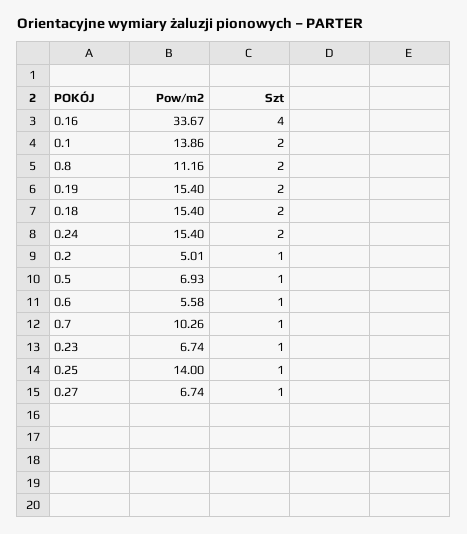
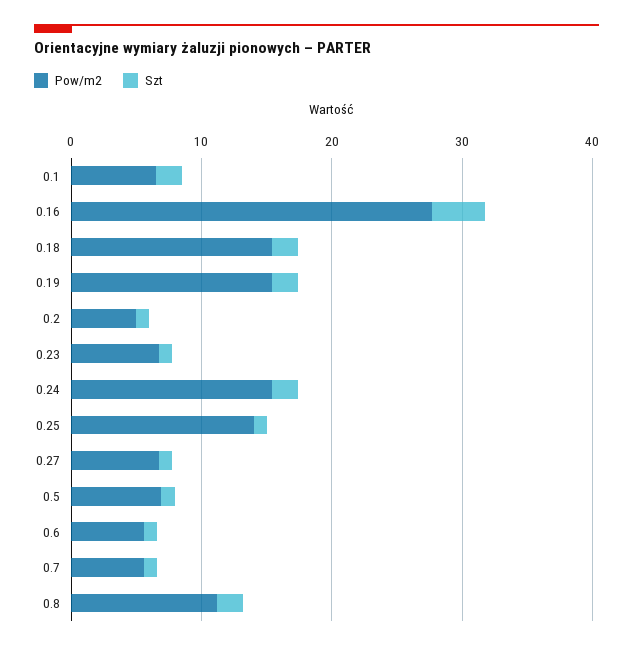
Pow/m2, 0.16: 33.67 -> 28
Pow/m2, 0.1: 13.86 -> 6
Pow/m2, 0.7: 10.26 -> 6

